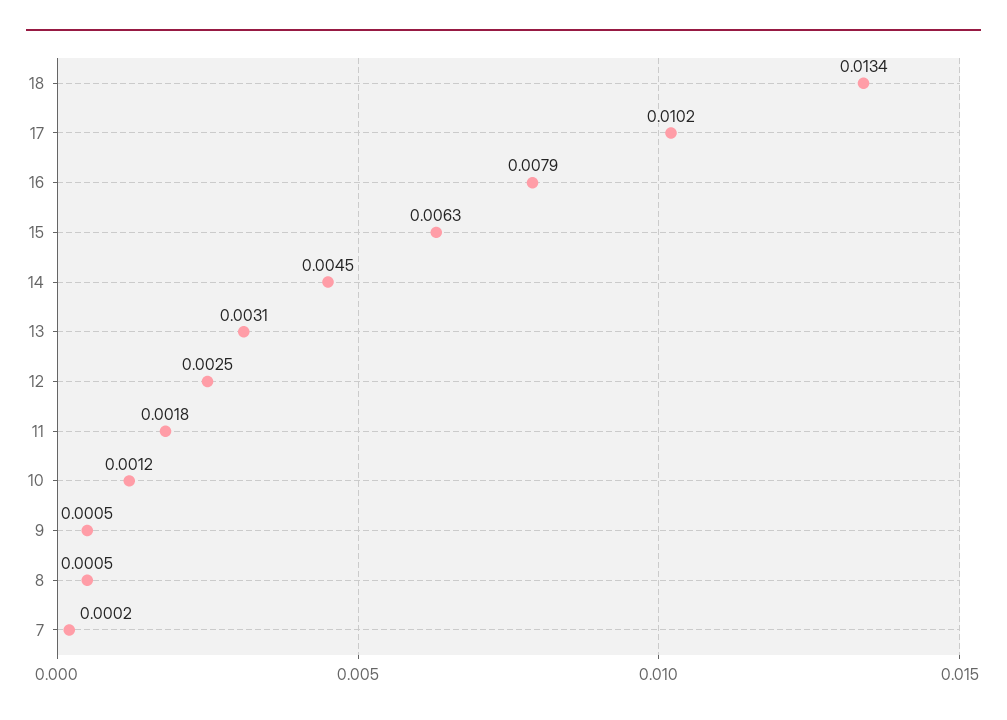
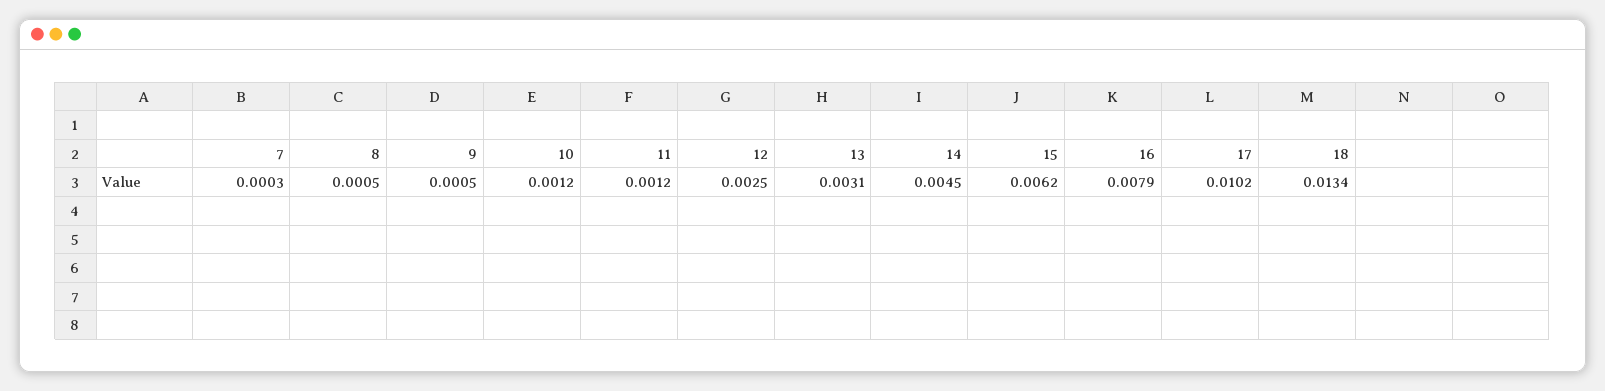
15: 0.0063 -> 0.0062
11: 0.0018 -> 0.0012
7: 0.0002 -> 0.0003

